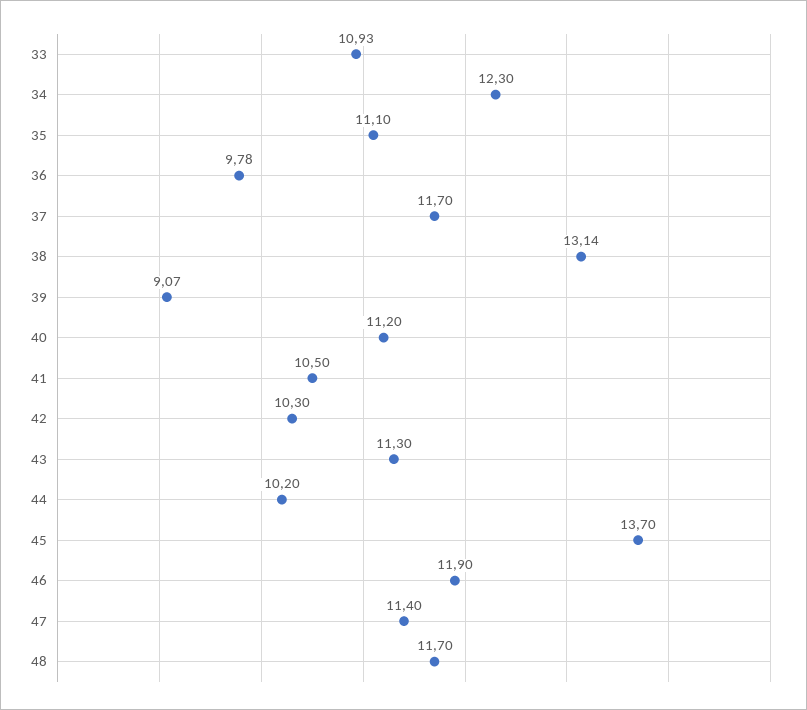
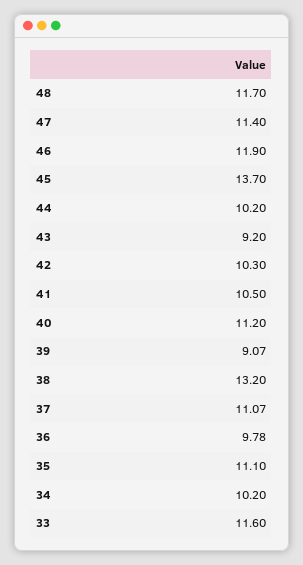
33: 10.93 -> 11.6
34: 12.3 -> 10.2
37: 11.7 -> 11.07
38: 13.14 -> 13.2
43: 11.3 -> 9.2

